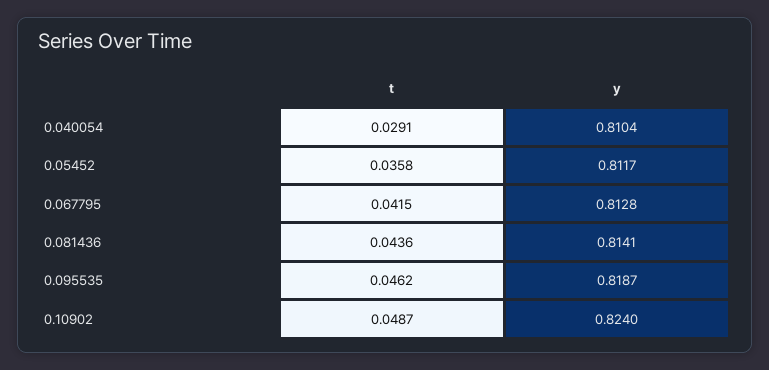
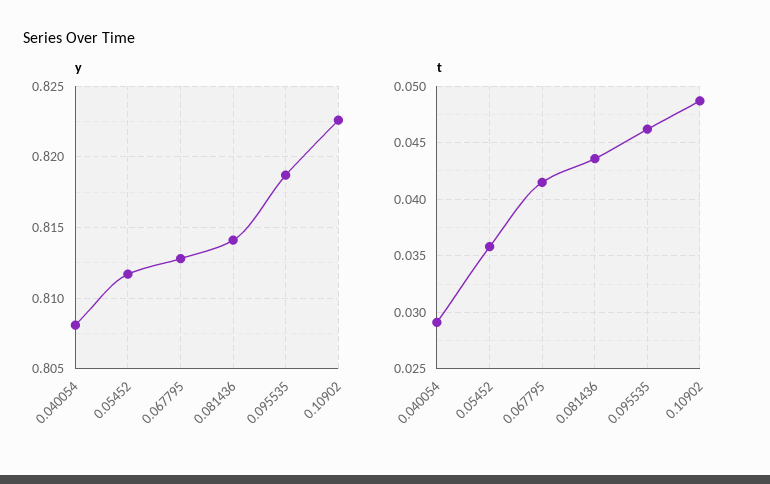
y, 0.040054: 0.8104 -> 0.808
y, 0.10902: 0.824 -> 0.8225

